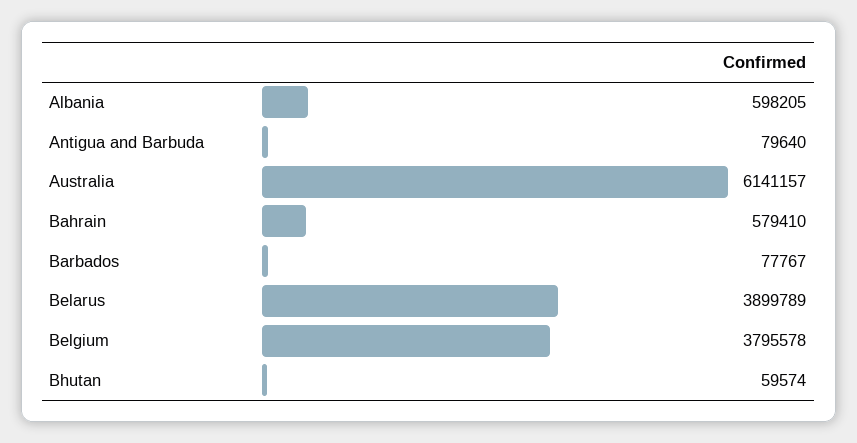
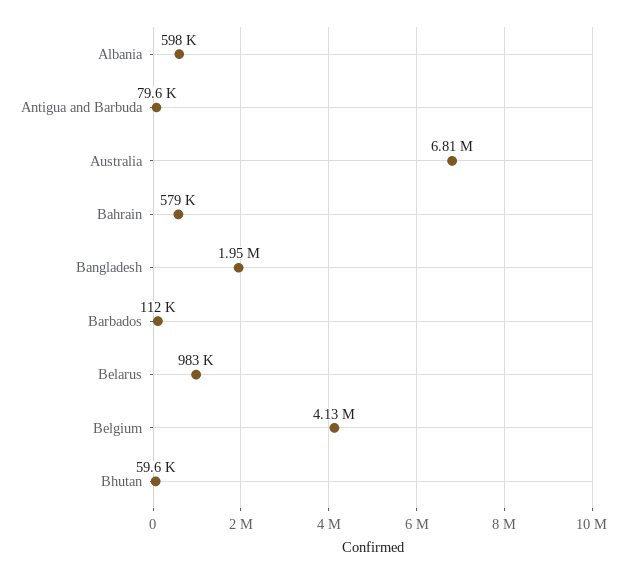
Australia: 6141157 -> 6810000
Barbados: 77767 -> 112000
Belarus: 3899789 -> 983000
Belgium: 3795578 -> 4130000
Bangladesh: none -> 1950000

